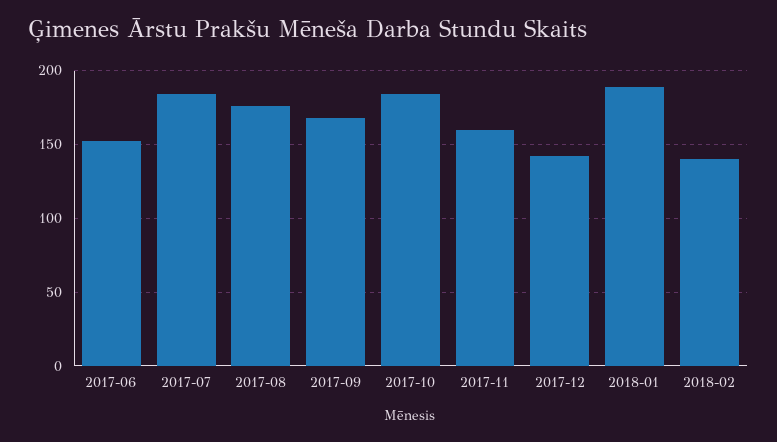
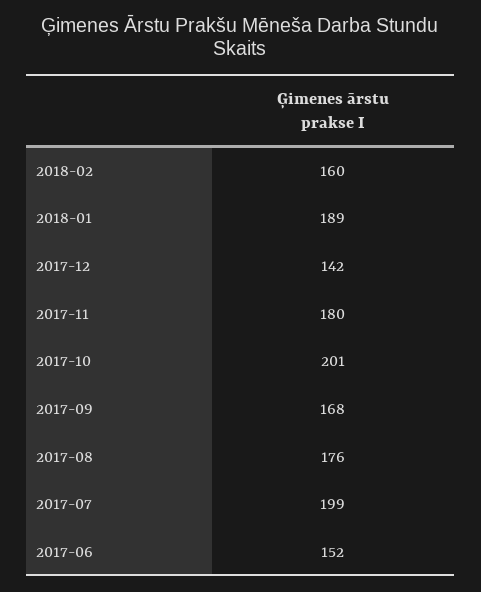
2017-07: 185 -> 199
2017-10: 185 -> 201
2017-11: 160 -> 180
2018-02: 140 -> 160

